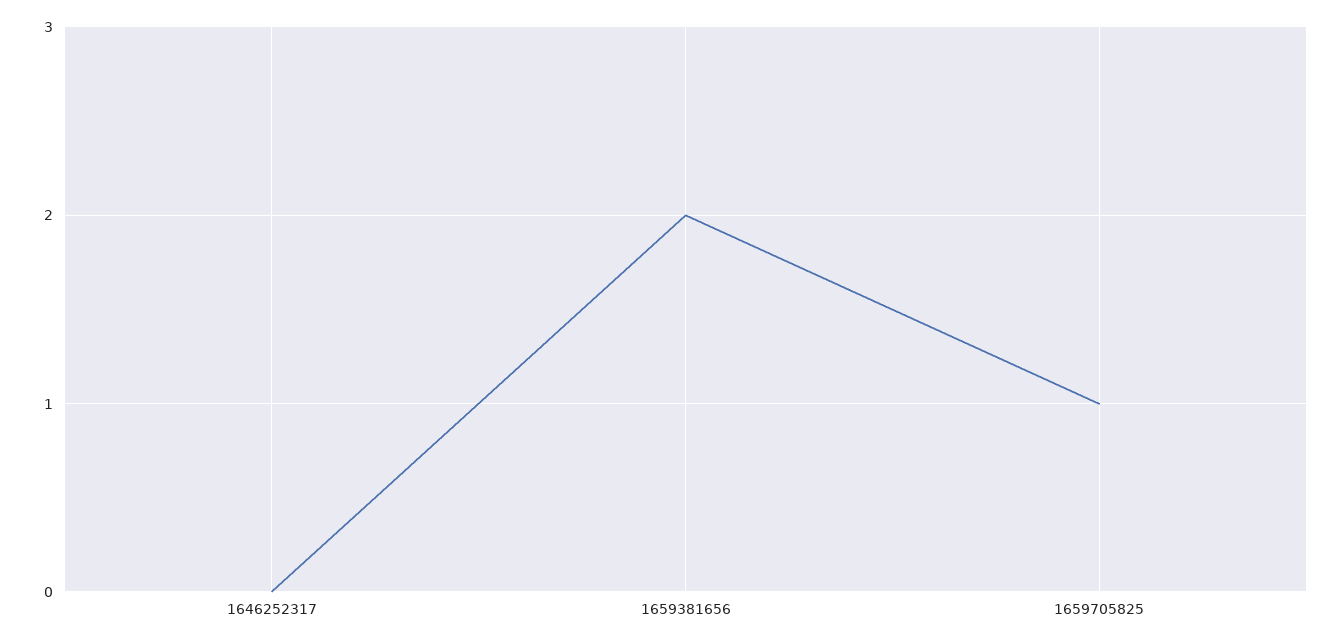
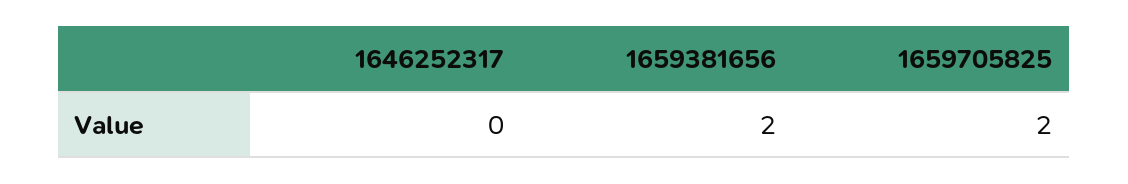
1659705825: 1 -> 2

